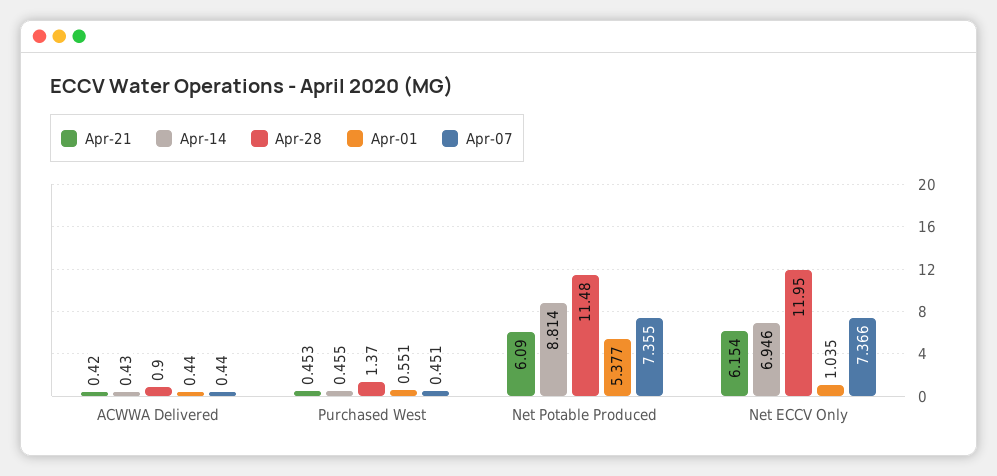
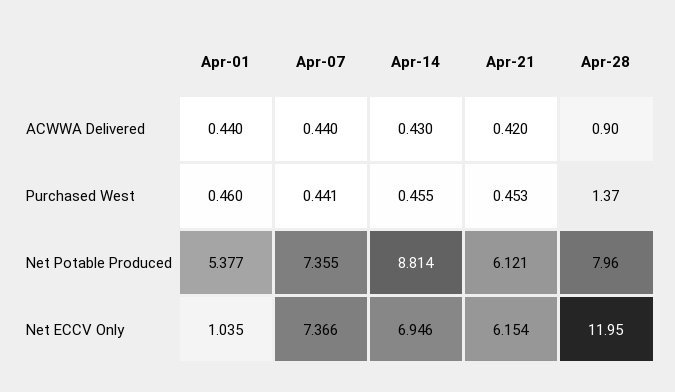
Apr-01, Purchased West: 0.551 -> 0.46
Apr-07, Purchased West: 0.451 -> 0.441
Apr-21, Net Potable Produced: 6.09 -> 6.121
Apr-28, Net Potable Produced: 11.48 -> 7.96

